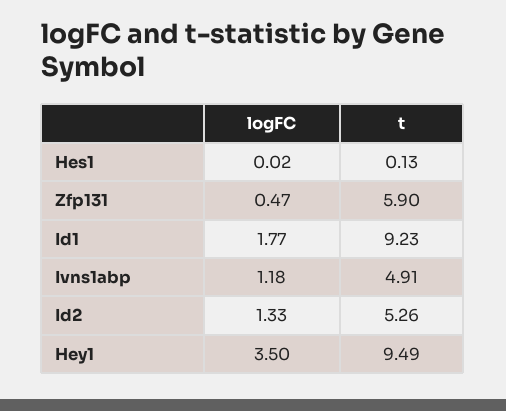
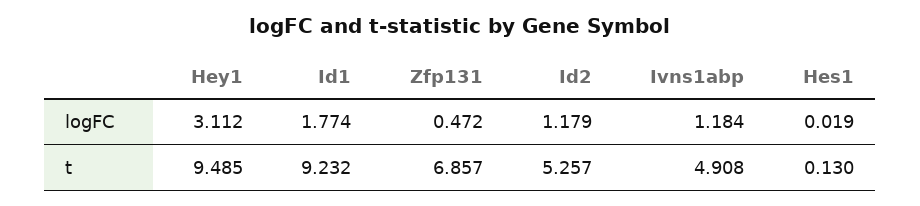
t, Zfp131: 5.9 -> 6.857
logFC, Id2: 1.33 -> 1.179
logFC, Hey1: 3.5 -> 3.112

